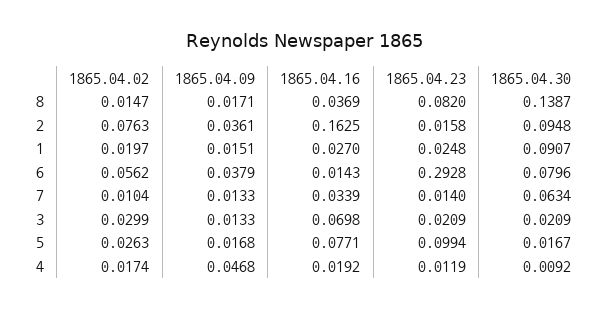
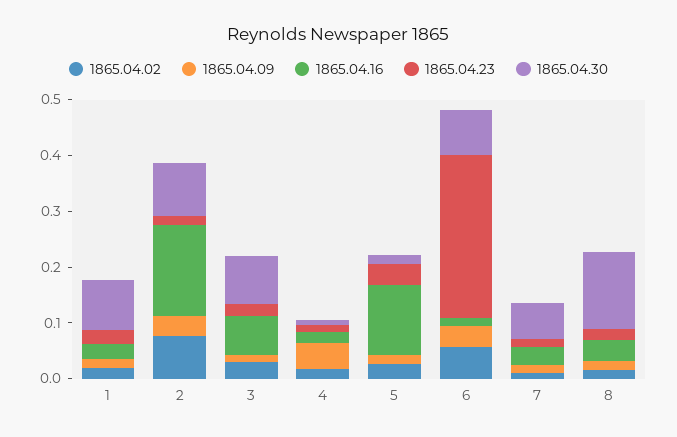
1865.04.23, 8: 0.082 -> 0.02
1865.04.30, 3: 0.0209 -> 0.08
1865.04.16, 5: 0.0771 -> 0.12
1865.04.23, 5: 0.0994 -> 0.04

